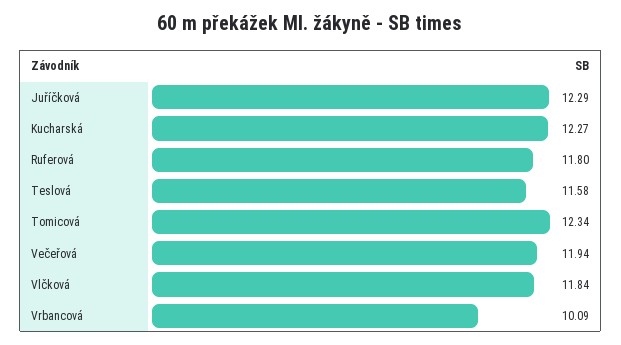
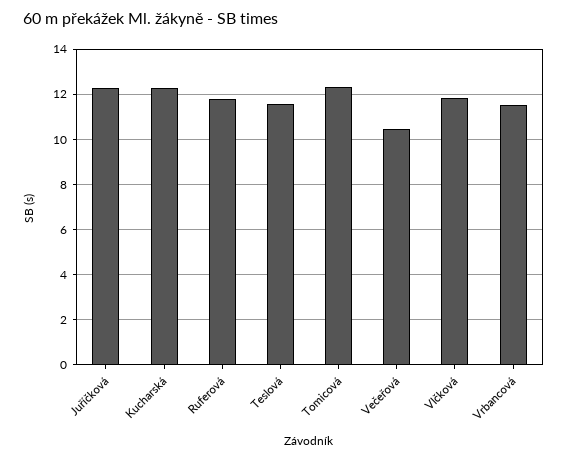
Večeřová: 11.94 -> 10.5
Vrbancová: 10.09 -> 11.5

